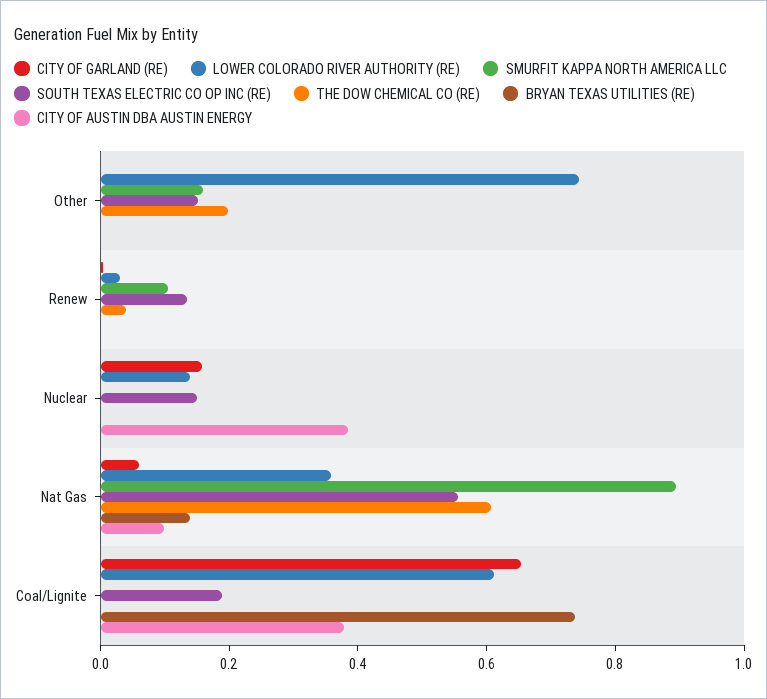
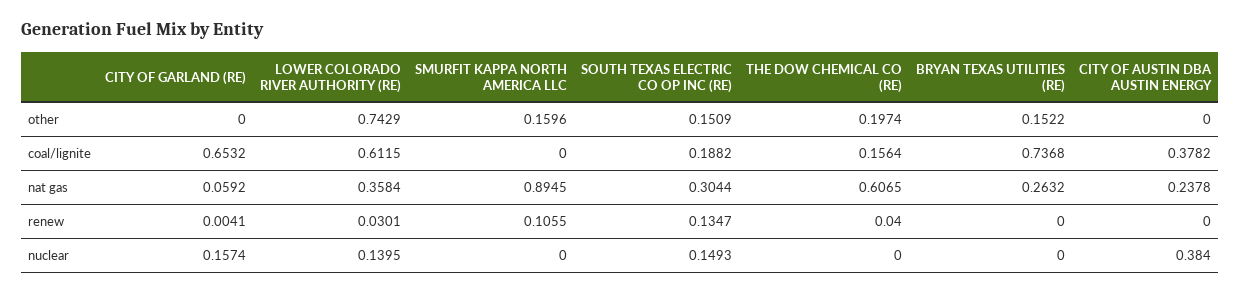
BRYAN TEXAS UTILITIES (RE), Other: 0 -> 0.1522
SOUTH TEXAS ELECTRIC CO OP INC (RE), Nat Gas: 0.55 -> 0.3044
BRYAN TEXAS UTILITIES (RE), Nat Gas: 0.15 -> 0.2632
CITY OF AUSTIN DBA AUSTIN ENERGY, Nat Gas: 0.1 -> 0.2378
THE DOW CHEMICAL CO (RE), Coal/Lignite: 0 -> 0.1564

